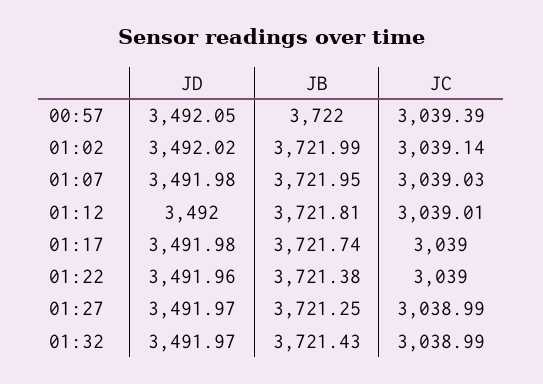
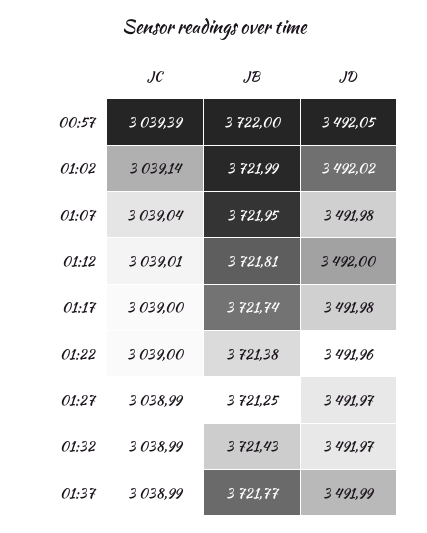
JC, 01:07: 3039.03 -> 3039.04
JC, 01:37: none -> 3038.99
JB, 01:37: none -> 3721.77
JD, 01:37: none -> 3491.99

